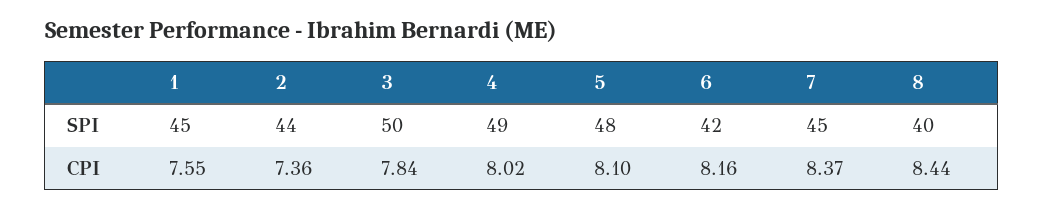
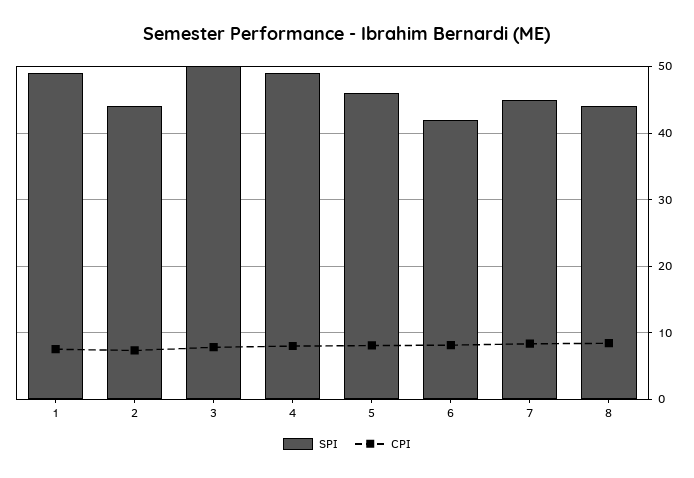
SPI, 1: 45 -> 49
SPI, 5: 48 -> 46
SPI, 8: 40 -> 44

